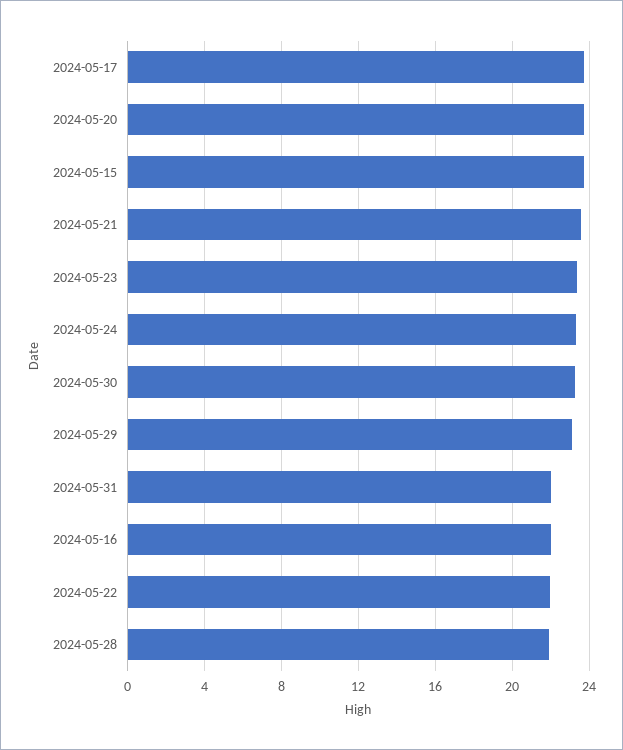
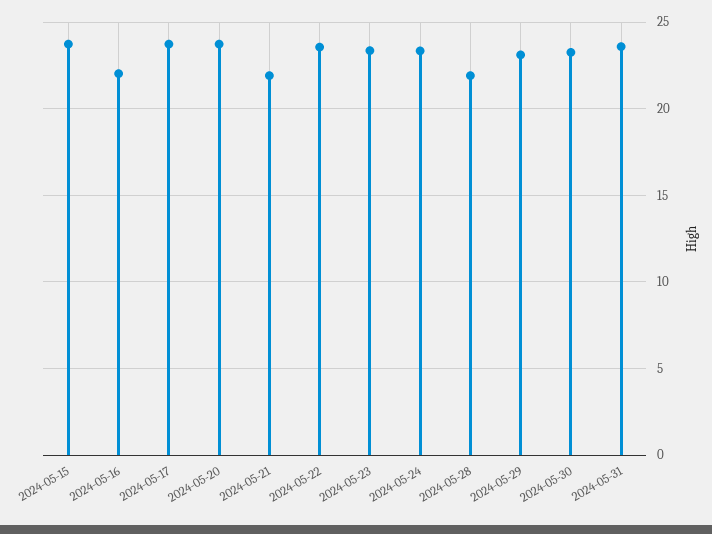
2024-05-21: 23.5 -> 22
2024-05-31: 22 -> 23.5
2024-05-22: 22 -> 23.5

